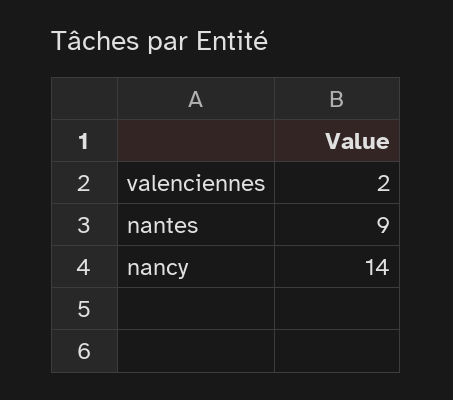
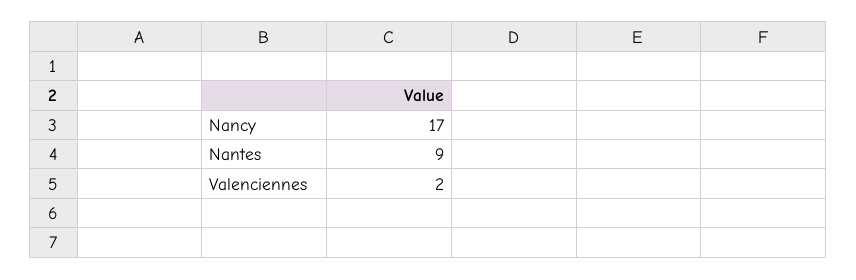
nancy: 14 -> 17

